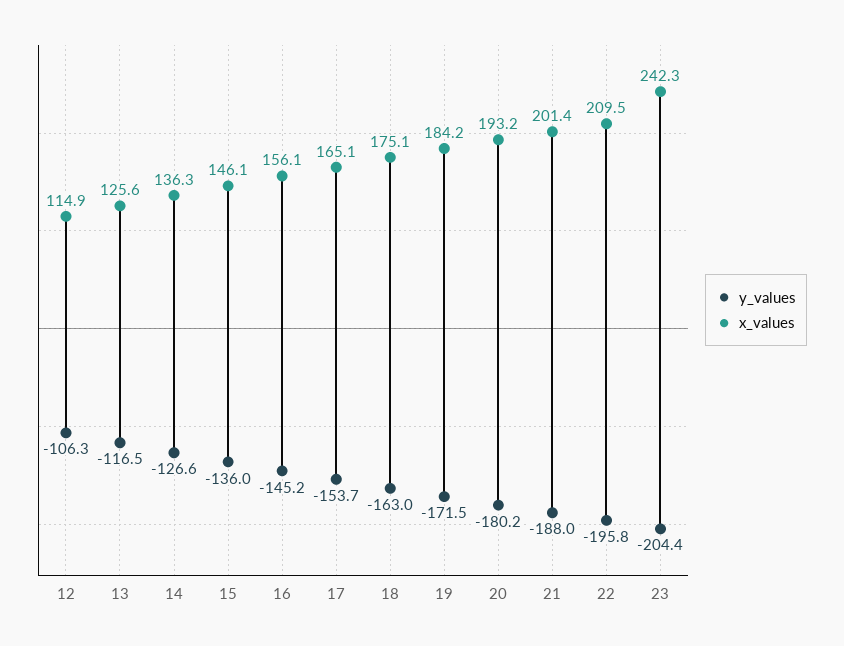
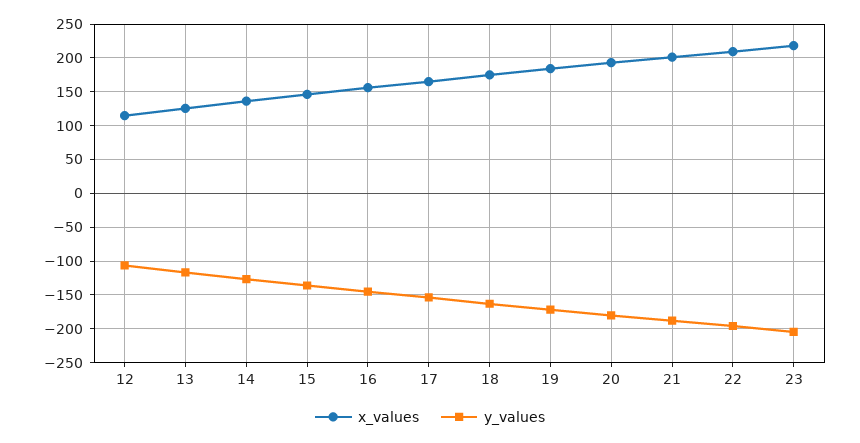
x_values, 23: 242.3 -> 220

